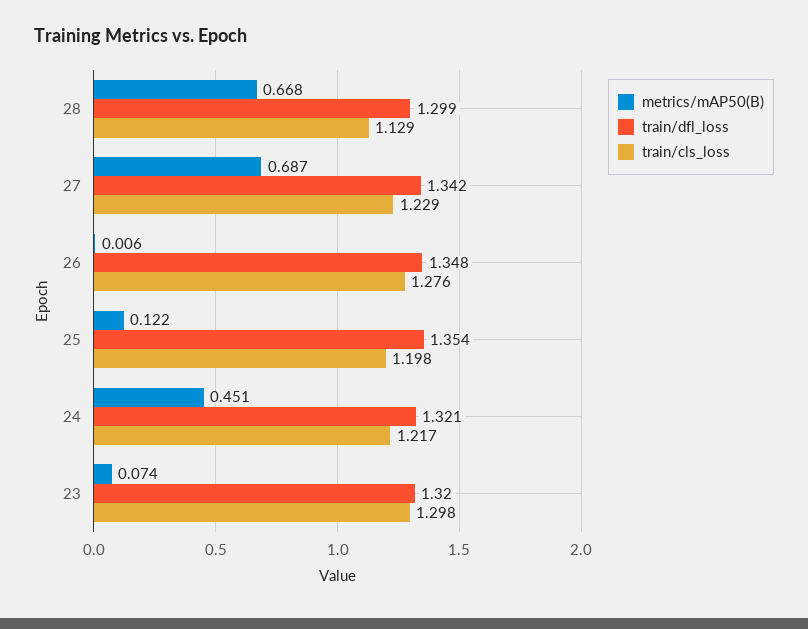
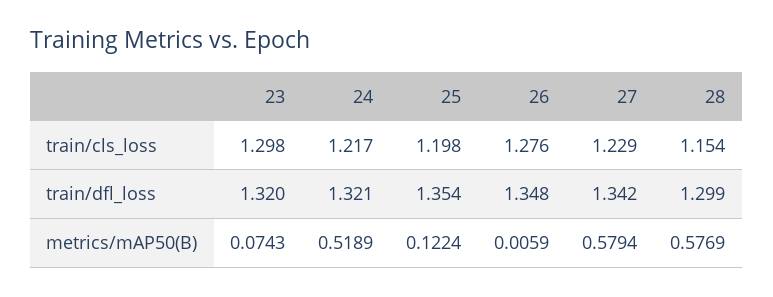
metrics/mAP50(B), 28: 0.668 -> 0.5769
train/cls_loss, 28: 1.129 -> 1.154
metrics/mAP50(B), 27: 0.687 -> 0.5794
metrics/mAP50(B), 24: 0.451 -> 0.5189

